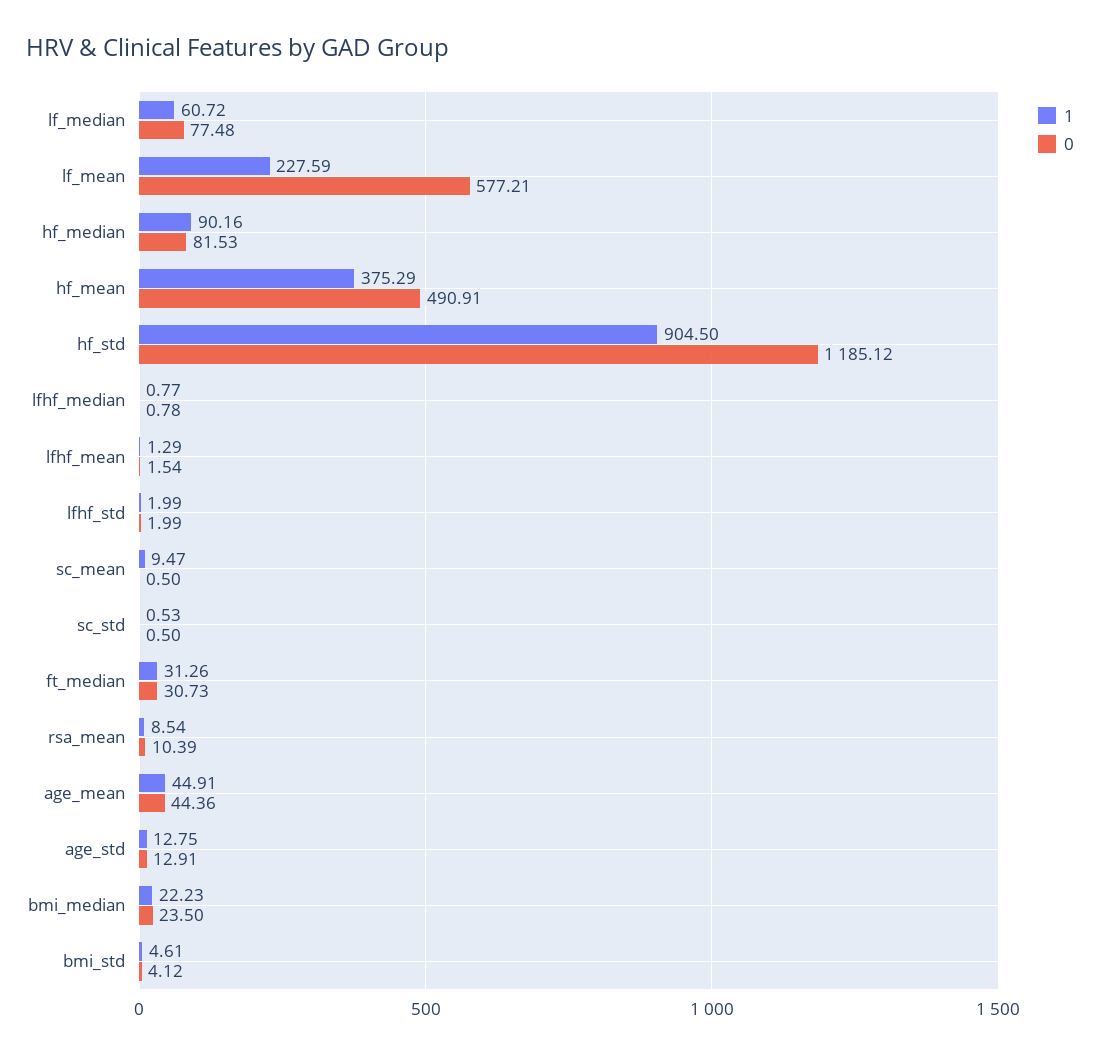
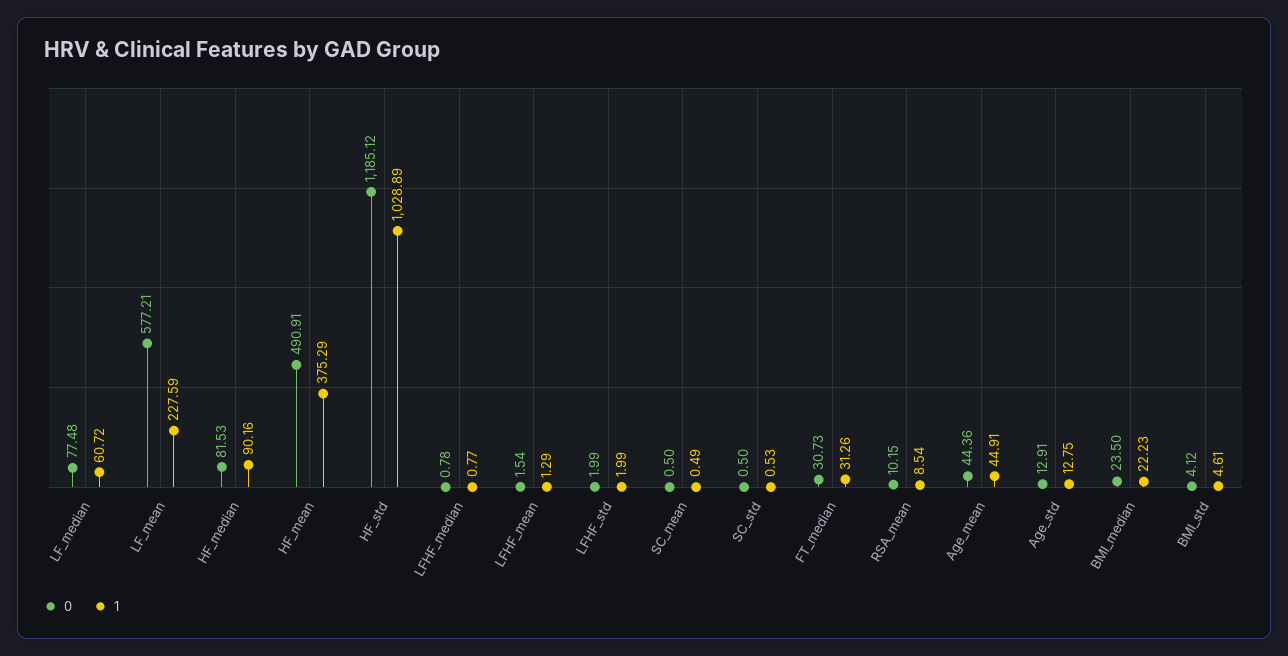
1, hf_std: 904.5 -> 1028.89
1, sc_mean: 9.47 -> 0.49
0, rsa_mean: 10.39 -> 10.15

